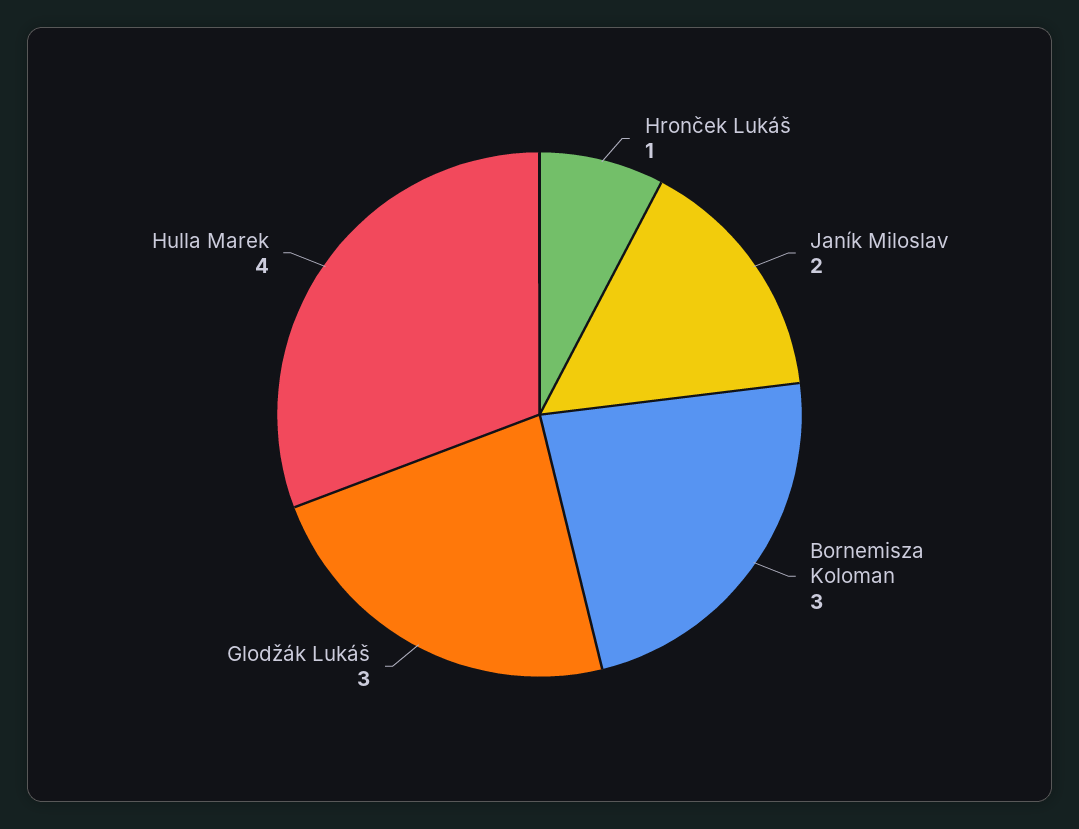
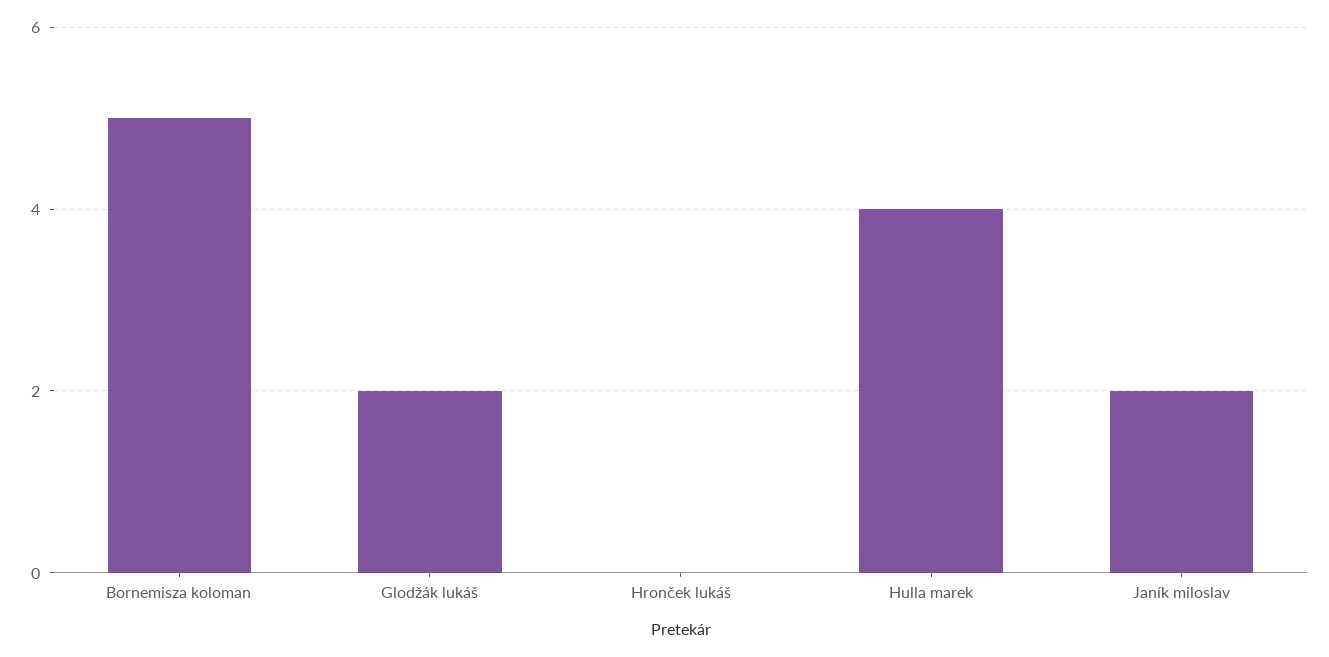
Hronček Lukáš: 1 -> 0
Bornemisza Koloman: 3 -> 5
Glodžák Lukáš: 3 -> 2

